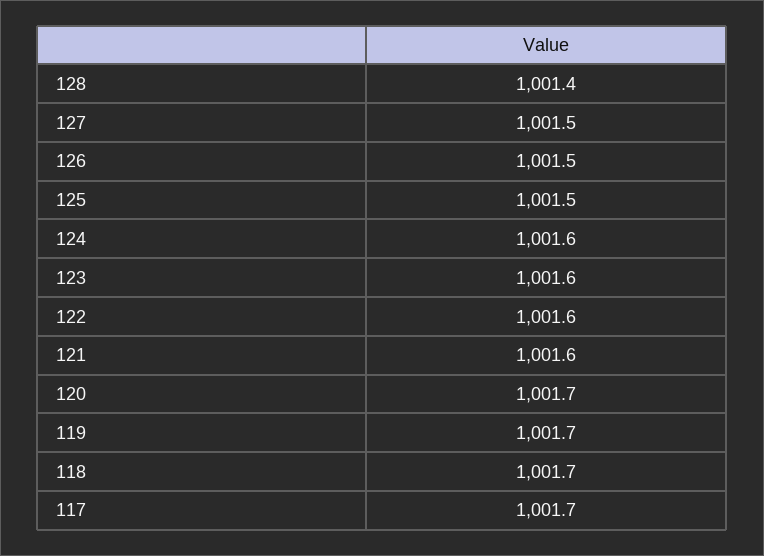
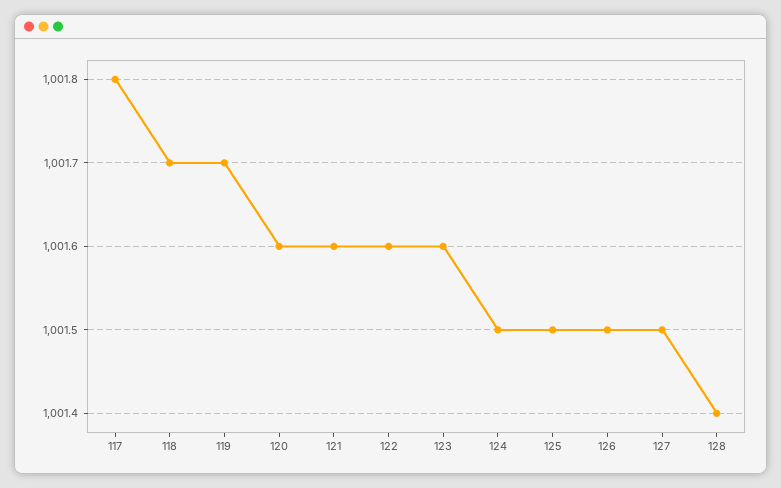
124: 1001.6 -> 1001.5
120: 1001.7 -> 1001.6
117: 1001.7 -> 1001.8

